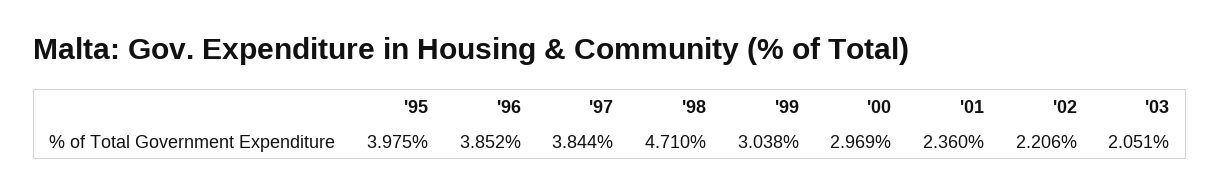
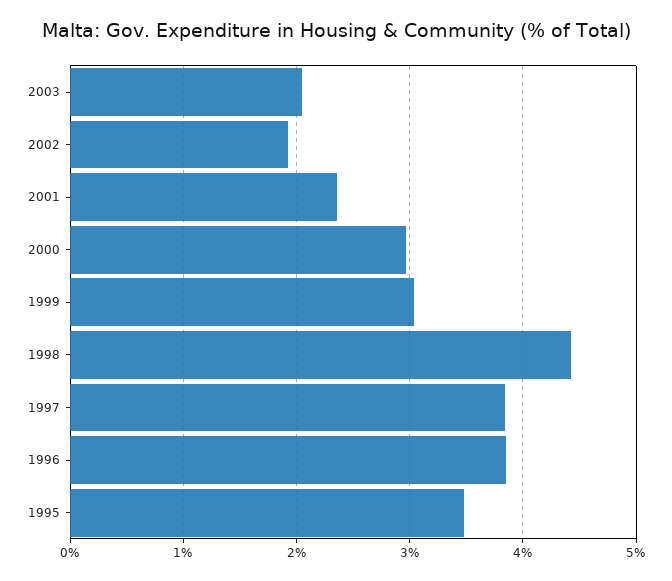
'95: 3.975 -> 3.5
'98: 4.71 -> 4.4
'02: 2.206 -> 1.9

